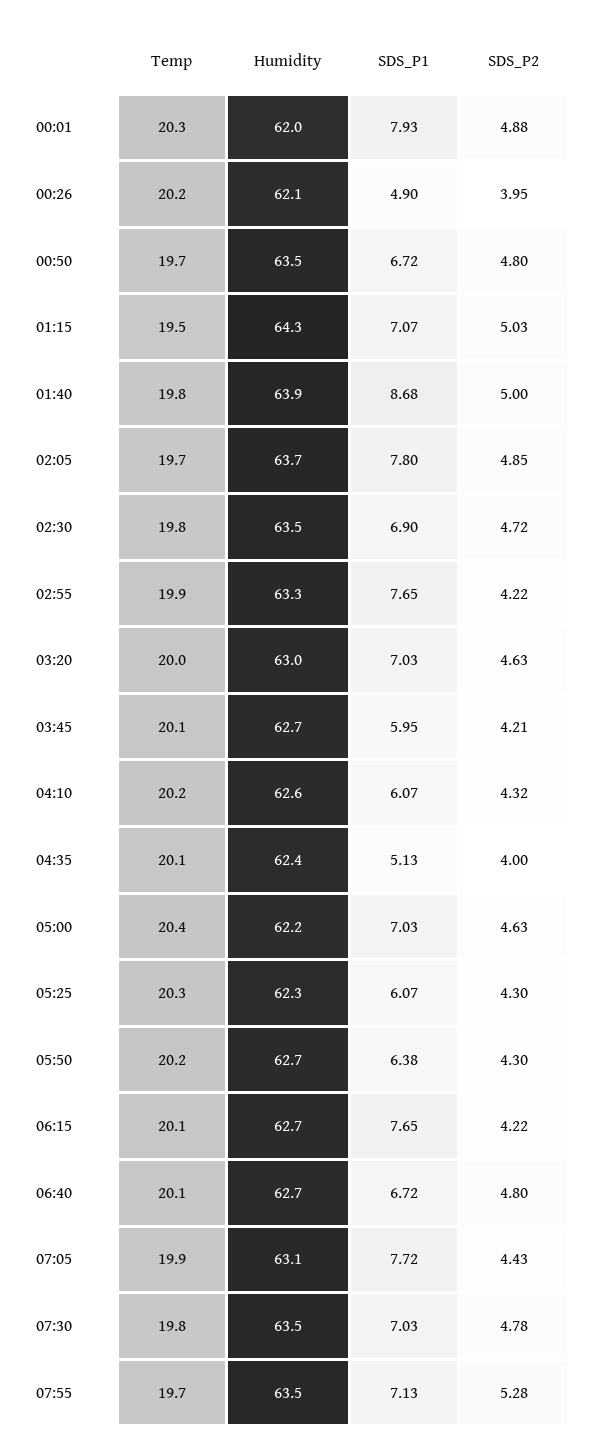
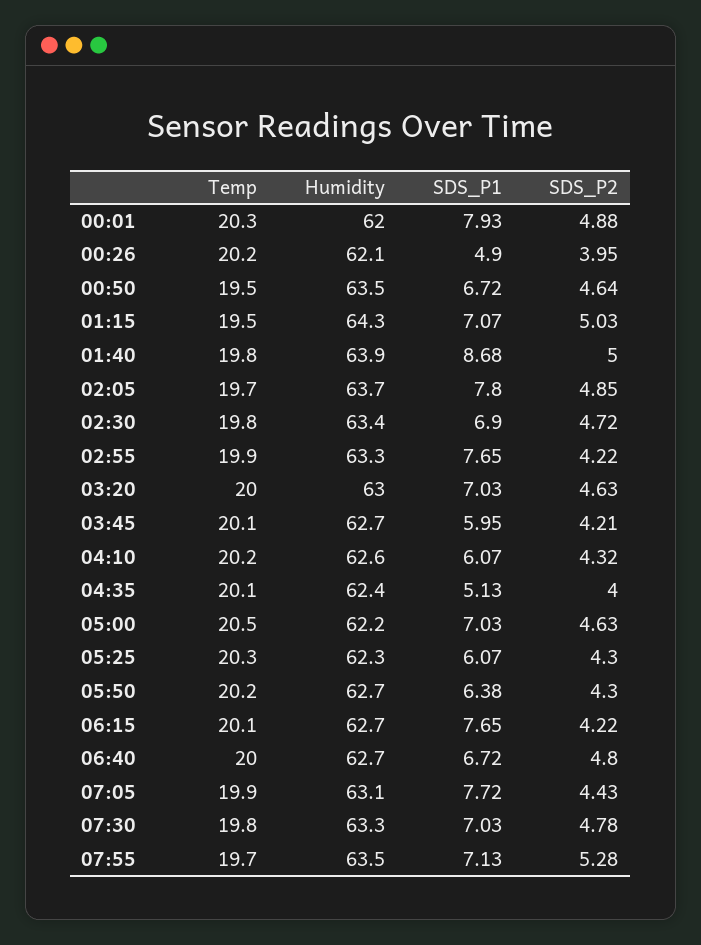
Temp, 00:50: 19.7 -> 19.5
SDS_P2, 00:50: 4.8 -> 4.64
Humidity, 02:30: 63.5 -> 63.4
Temp, 05:00: 20.4 -> 20.5
Temp, 06:40: 20.1 -> 20
Humidity, 07:30: 63.5 -> 63.3

